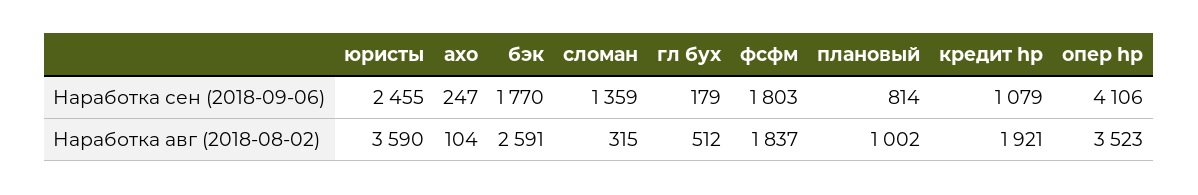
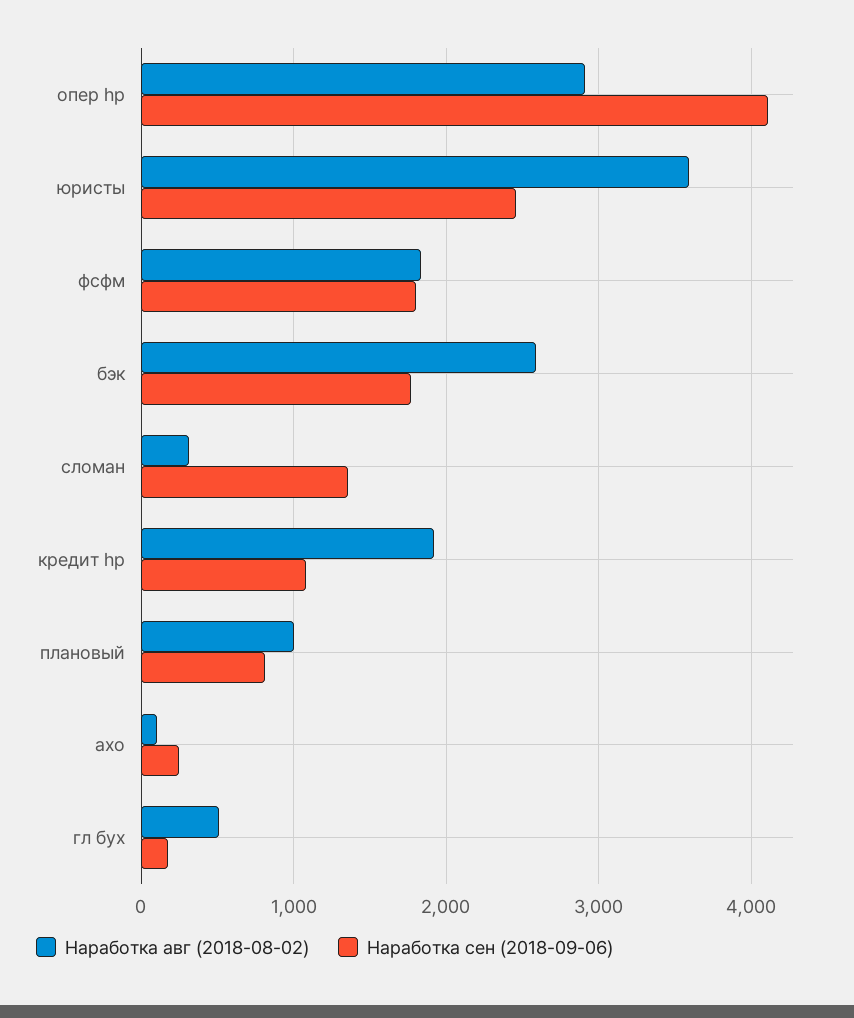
Наработка авг (2018-08-02), опер hp: 3523 -> 2900

